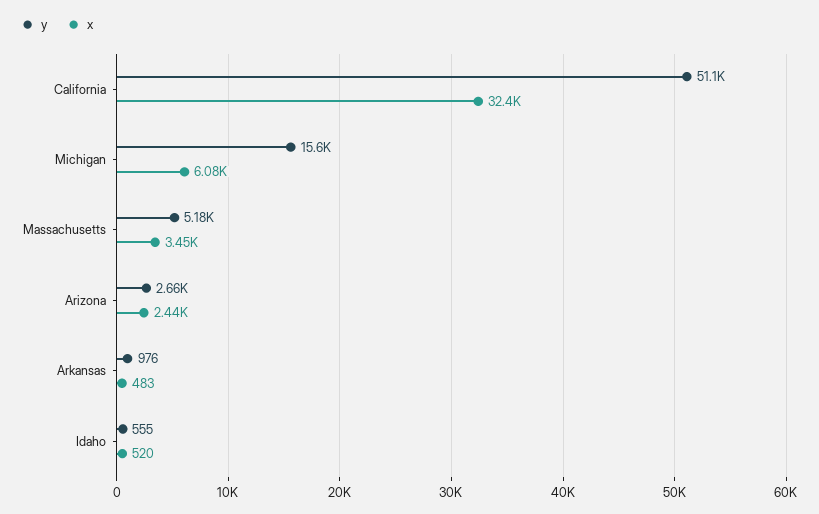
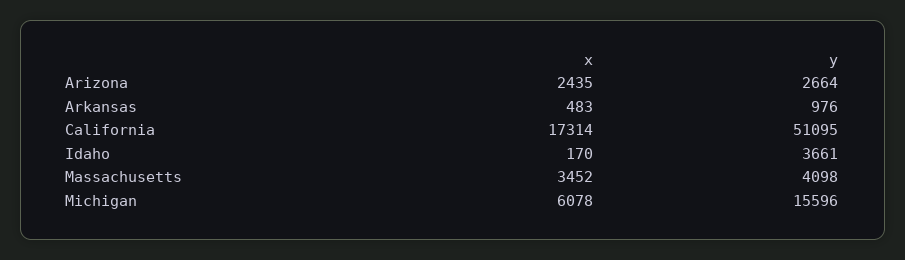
x, California: 32400 -> 17314
y, Massachusetts: 5180 -> 4098
y, Idaho: 555 -> 3661
x, Idaho: 520 -> 170

